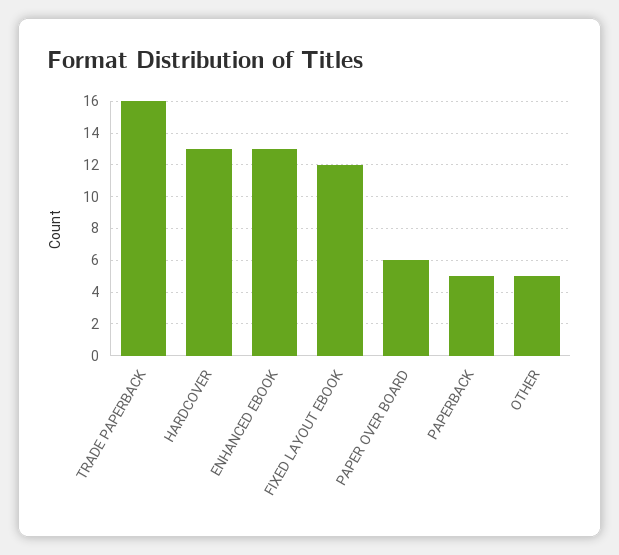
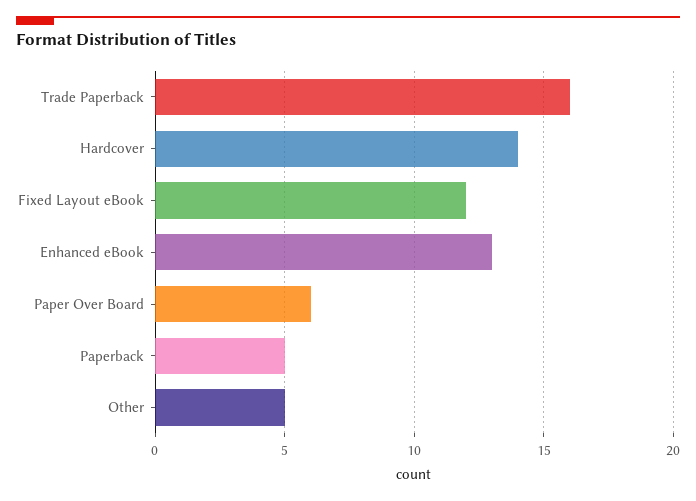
HARDCOVER: 13 -> 14

